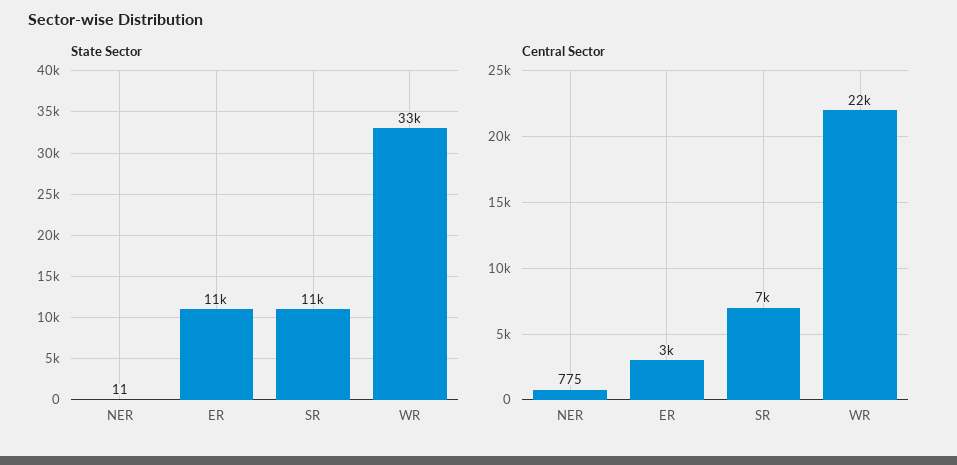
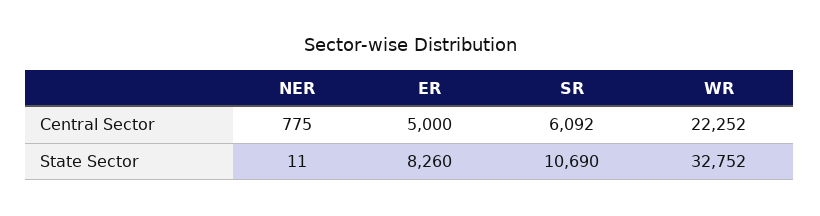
State Sector, ER: 11000 -> 8260
Central Sector, ER: 3000 -> 5000
Central Sector, SR: 7000 -> 6092

